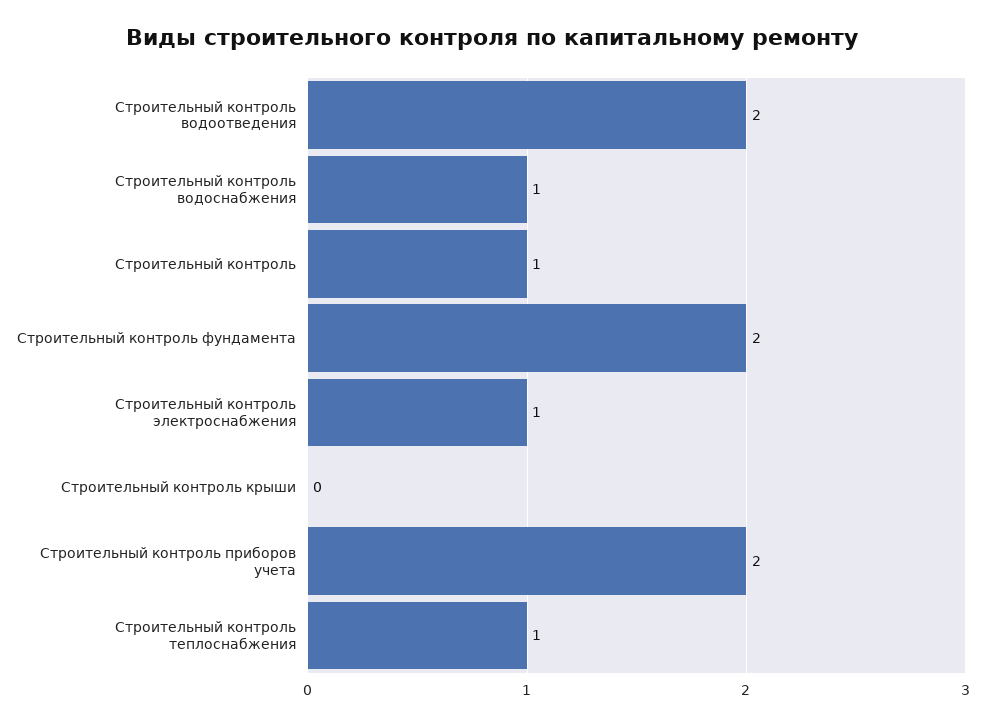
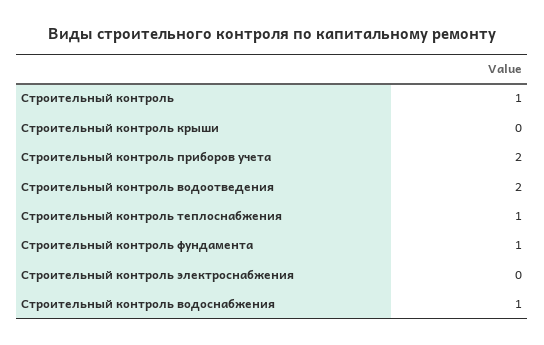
Строительный контроль фундамента: 2 -> 1
Строительный контроль электроснабжения: 1 -> 0

